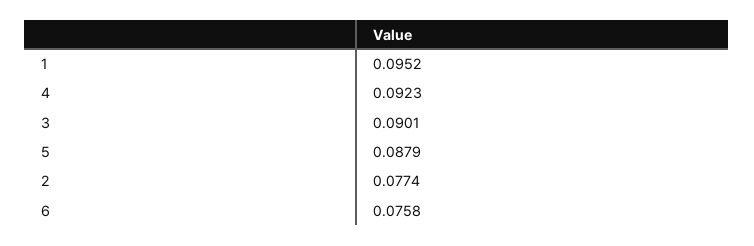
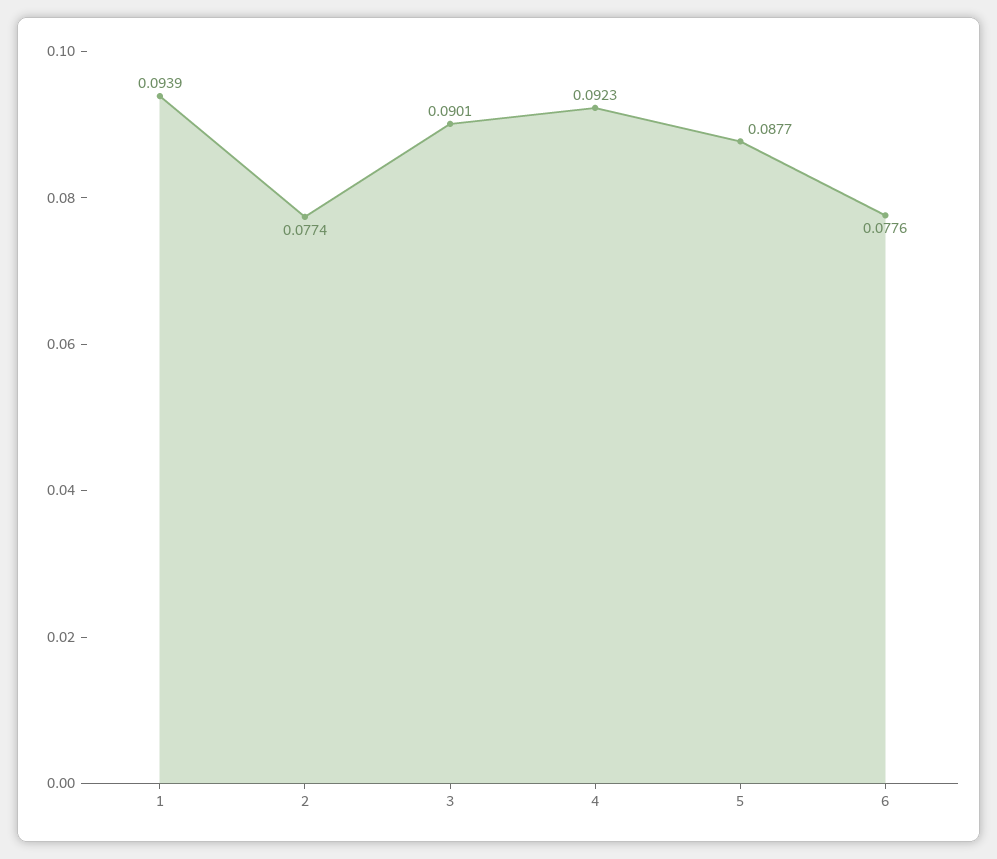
1: 0.0952 -> 0.0939
5: 0.0879 -> 0.0877
6: 0.0758 -> 0.0776

